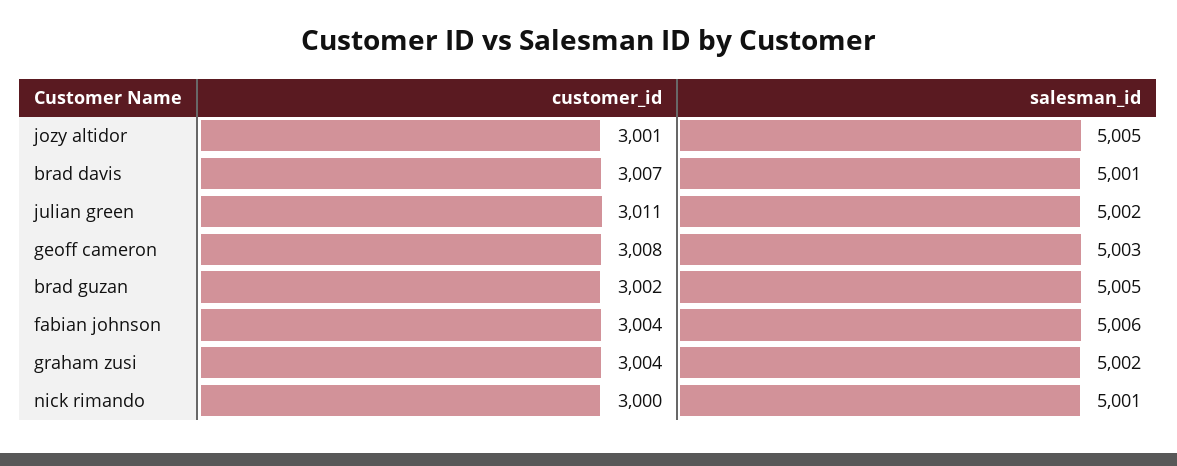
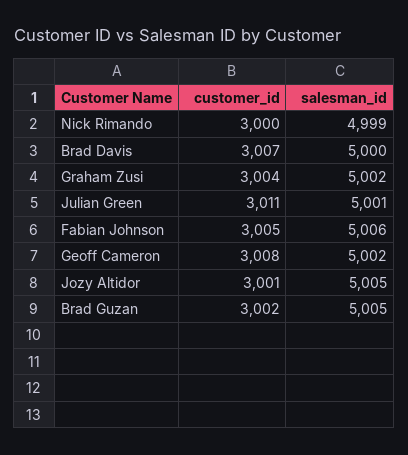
salesman_id, brad davis: 5001 -> 5000
salesman_id, julian green: 5002 -> 5001
salesman_id, geoff cameron: 5003 -> 5002
customer_id, fabian johnson: 3004 -> 3005
salesman_id, nick rimando: 5001 -> 4999

